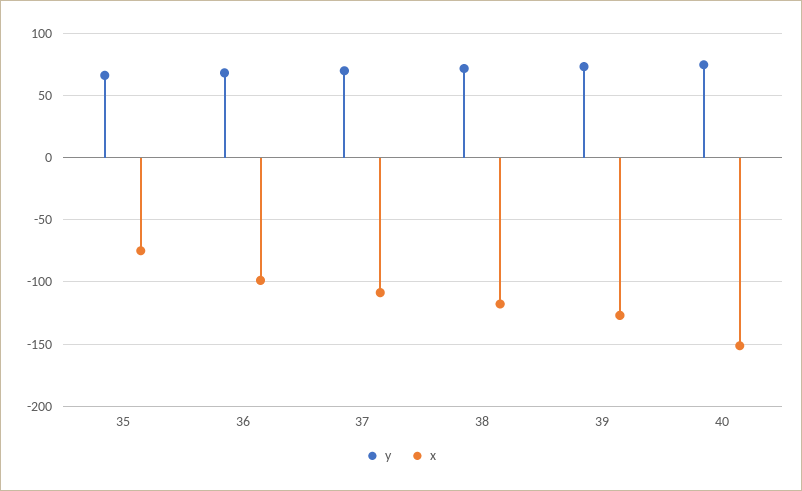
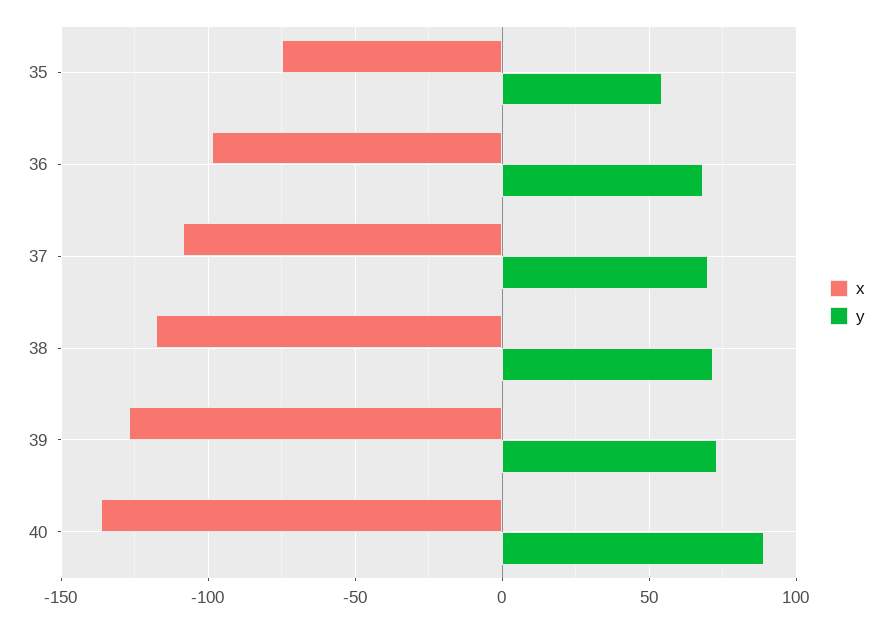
y, 35: 65 -> 55
y, 40: 75 -> 90
x, 40: -150 -> -135

